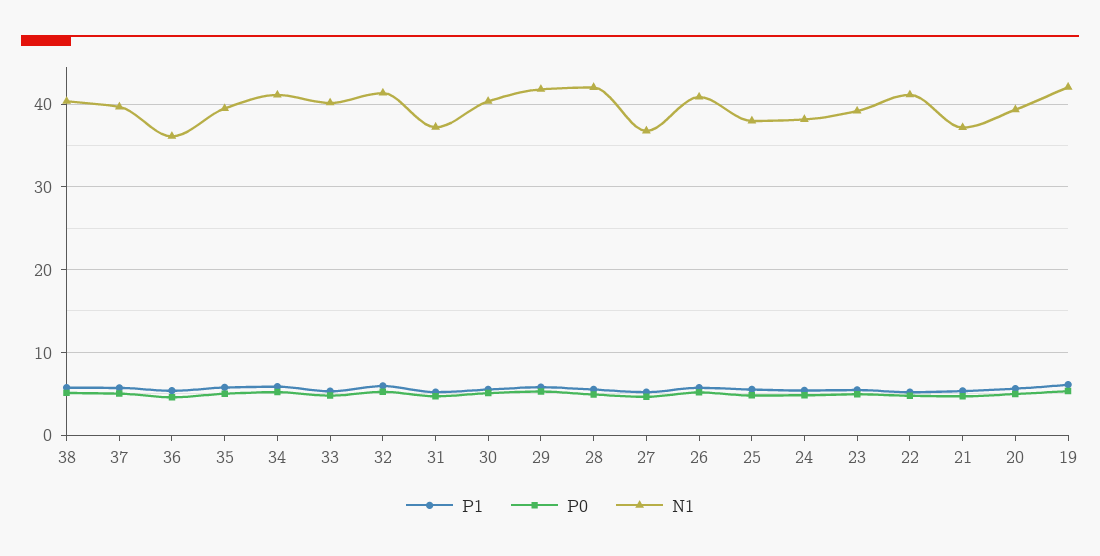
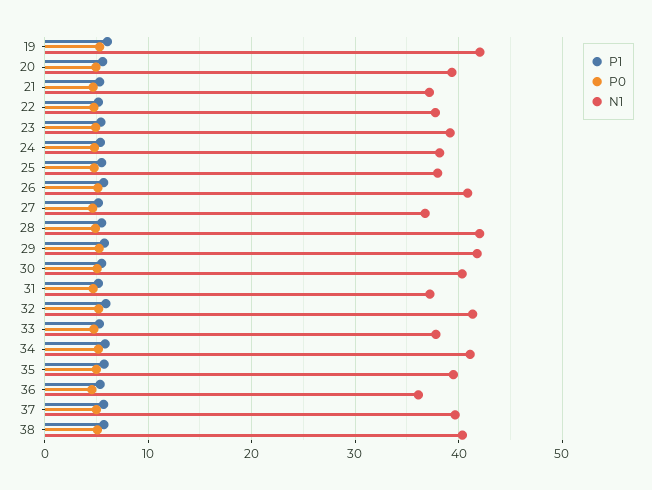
N1, 33: 40 -> 38
N1, 22: 41 -> 38

